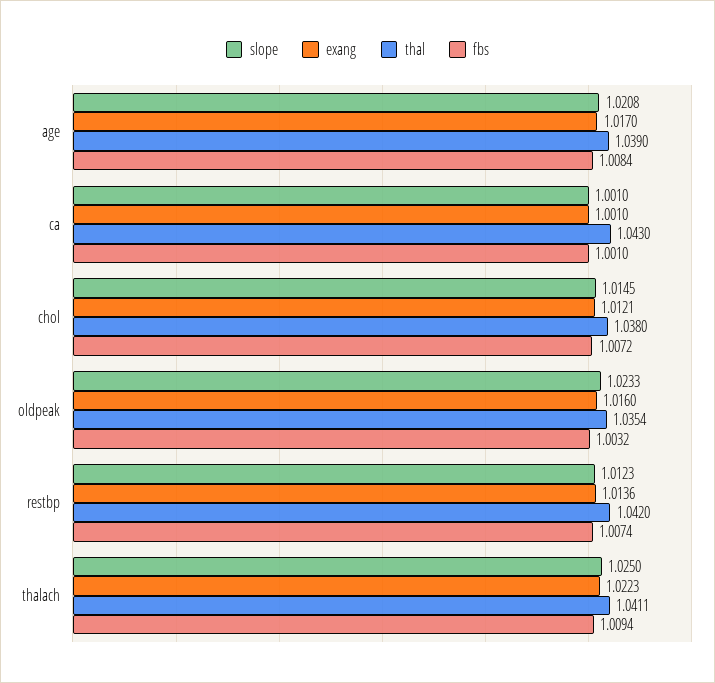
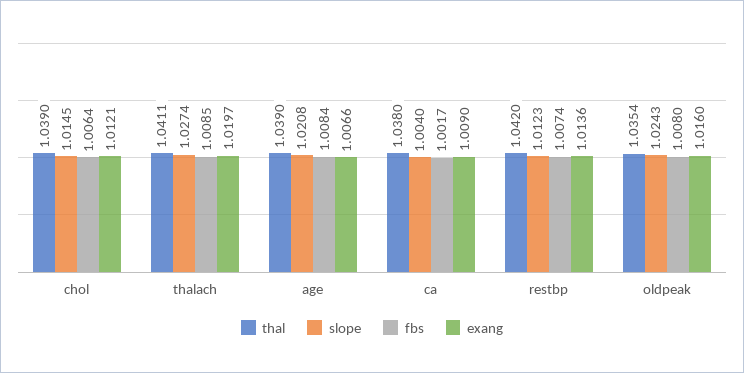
exang, age: 1.017 -> 1.0066
slope, ca: 1.001 -> 1.004
exang, ca: 1.001 -> 1.009
thal, ca: 1.043 -> 1.038
fbs, ca: 1.001 -> 1.0017
thal, chol: 1.038 -> 1.039
fbs, chol: 1.0072 -> 1.0064
slope, oldpeak: 1.0233 -> 1.0243
fbs, oldpeak: 1.0032 -> 1.008
slope, thalach: 1.025 -> 1.0274
exang, thalach: 1.0223 -> 1.0197
fbs, thalach: 1.0094 -> 1.0085

